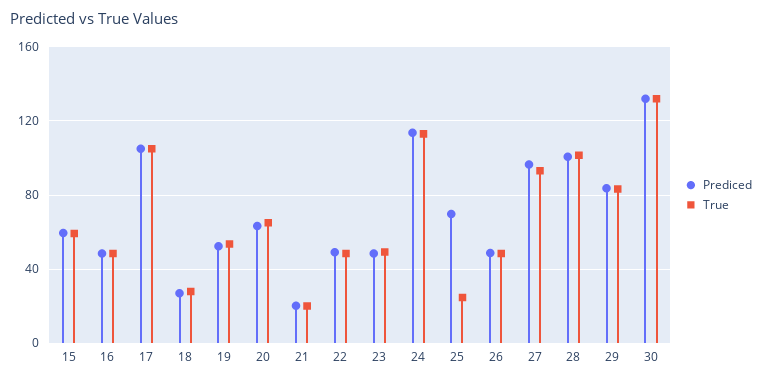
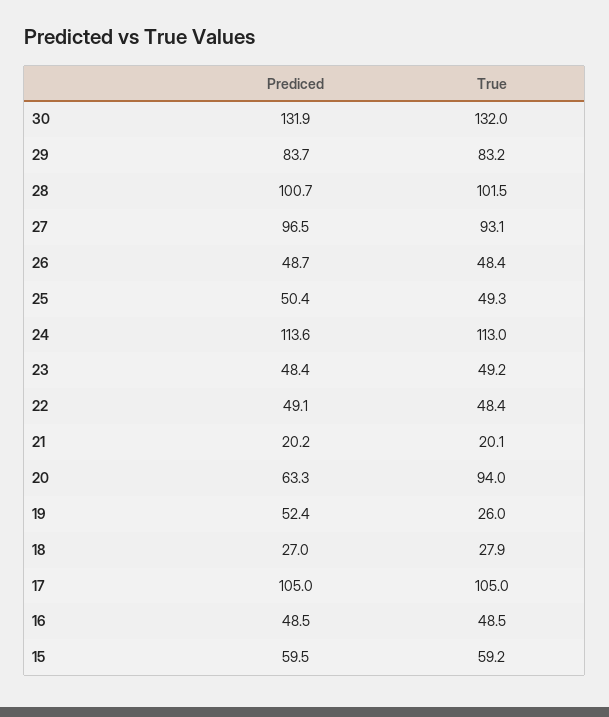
True, 19: 55 -> 26
True, 20: 65 -> 94
Prediced, 25: 70 -> 50.4
True, 25: 25 -> 49.3

